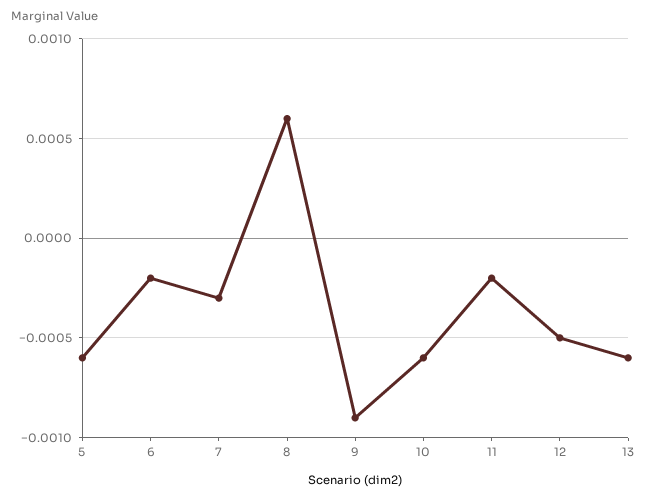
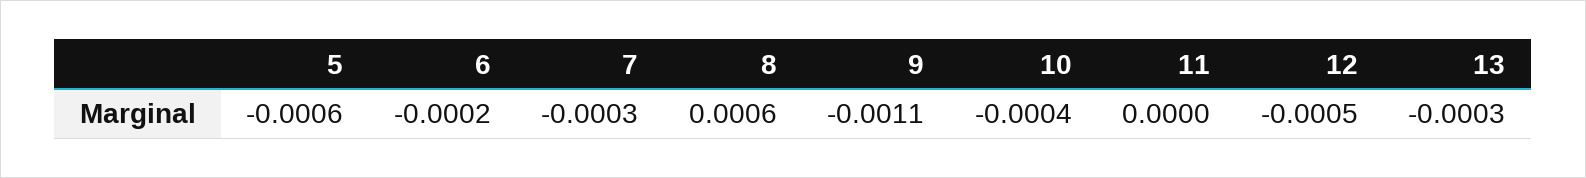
9: -0.0009 -> -0.0011
10: -0.0006 -> -0.0004
11: -0.0002 -> 0
13: -0.0006 -> -0.0003

